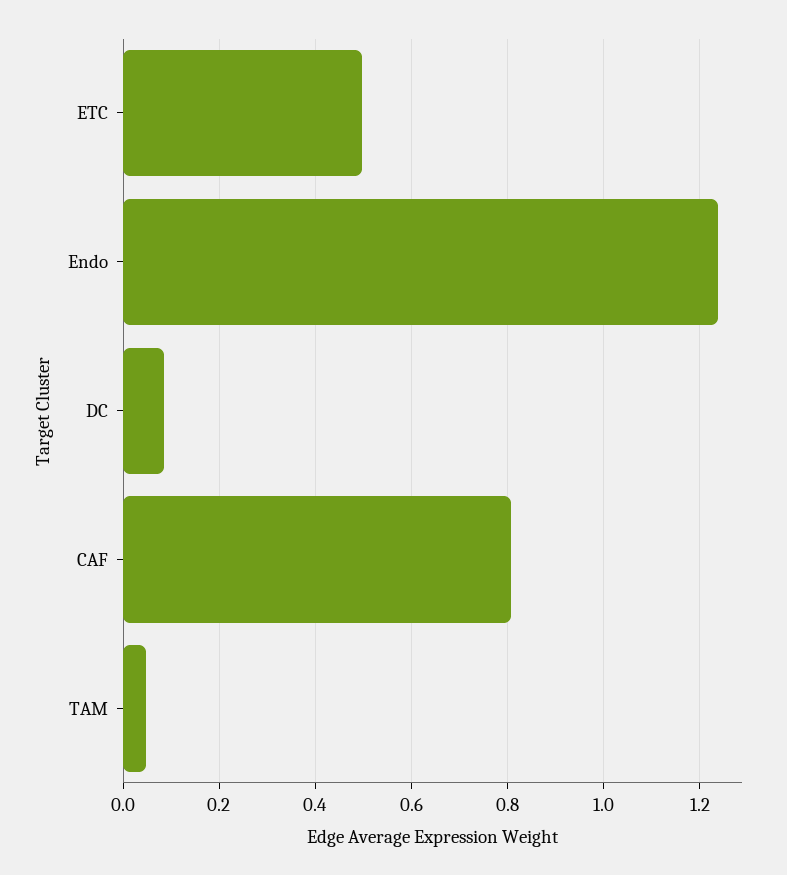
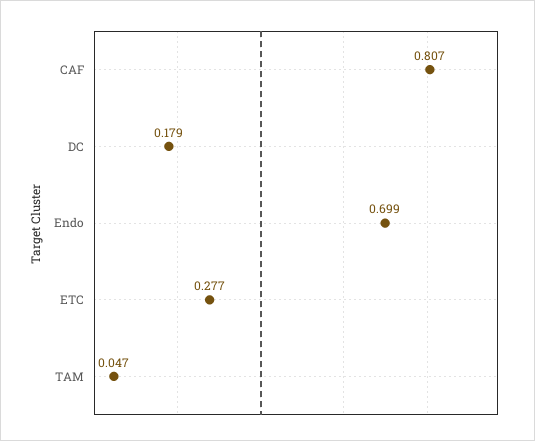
ETC: 0.5 -> 0.277
Endo: 1.24 -> 0.699
DC: 0.08 -> 0.179

